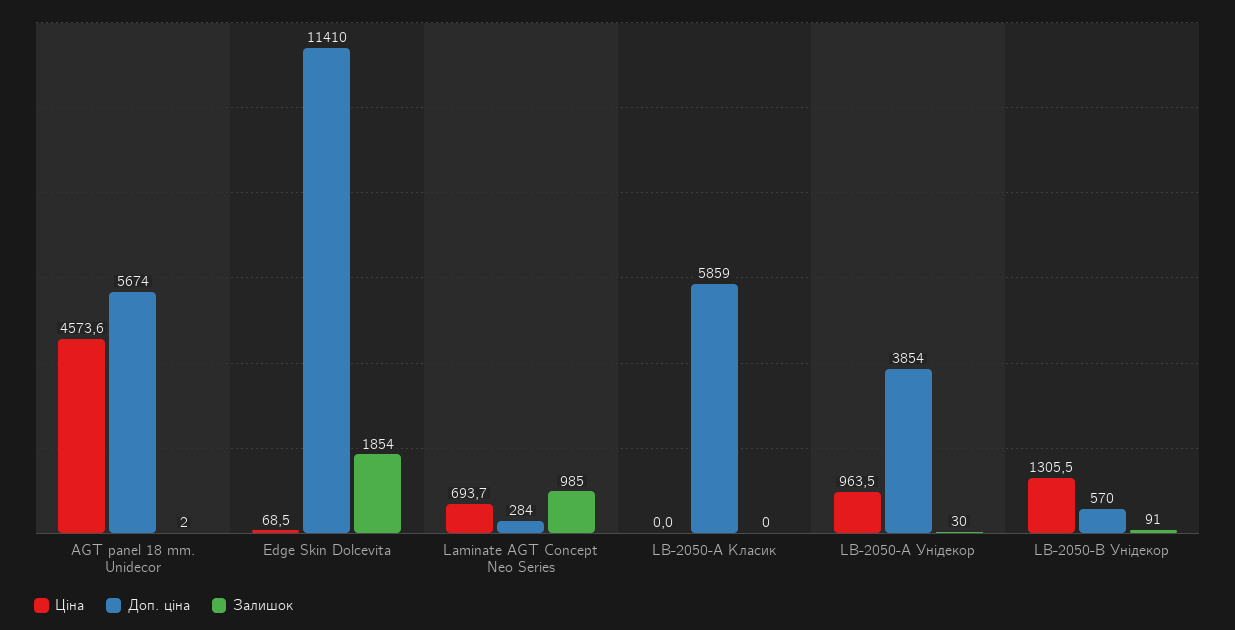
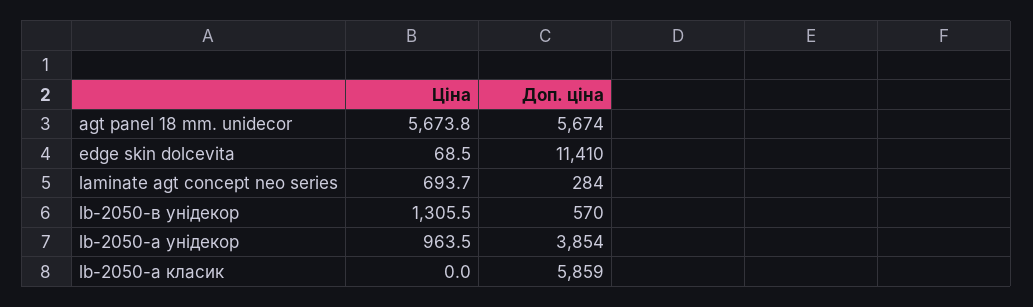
Ціна, AGT panel 18 mm. Unidecor: 4573.6 -> 5673.8
Залишок, AGT panel 18 mm. Unidecor: 2 -> none
Залишок, Edge Skin Dolcevita: 1854 -> none
Залишок, Laminate AGT Concept Neo Series: 985 -> none
Залишок, LB-2050-А Класик: 0 -> none
Залишок, LB-2050-А Унідекор: 30 -> none
Залишок, LB-2050-В Унідекор: 91 -> none

